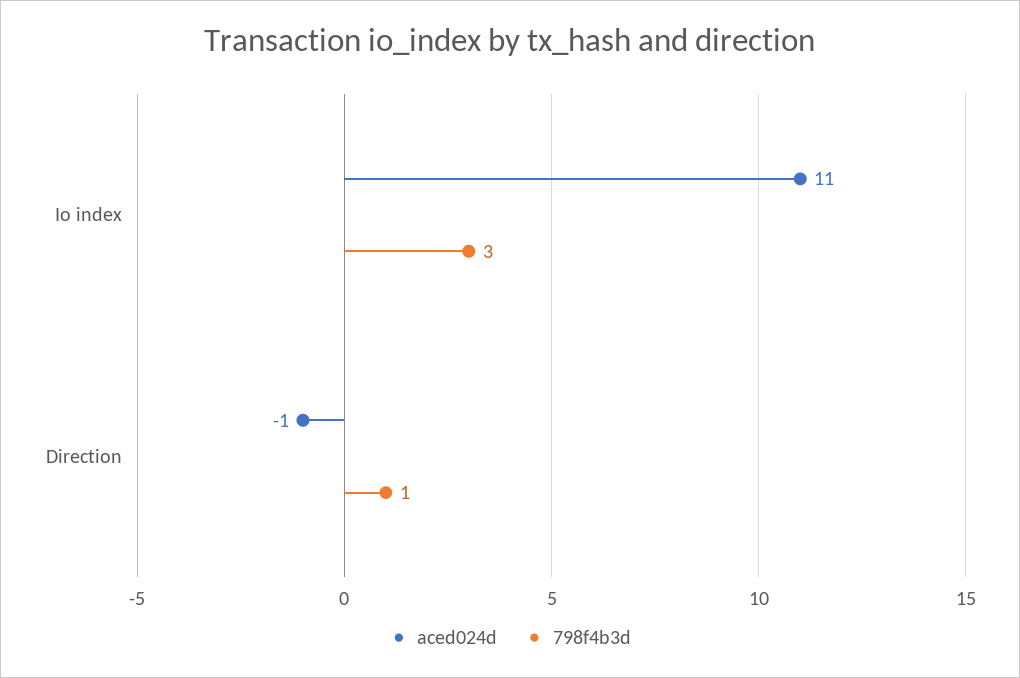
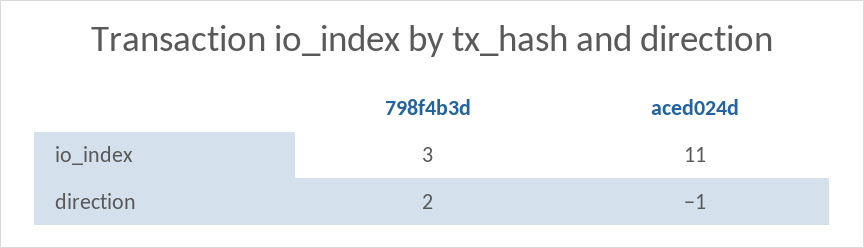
798f4b3d, Direction: 1 -> 2

